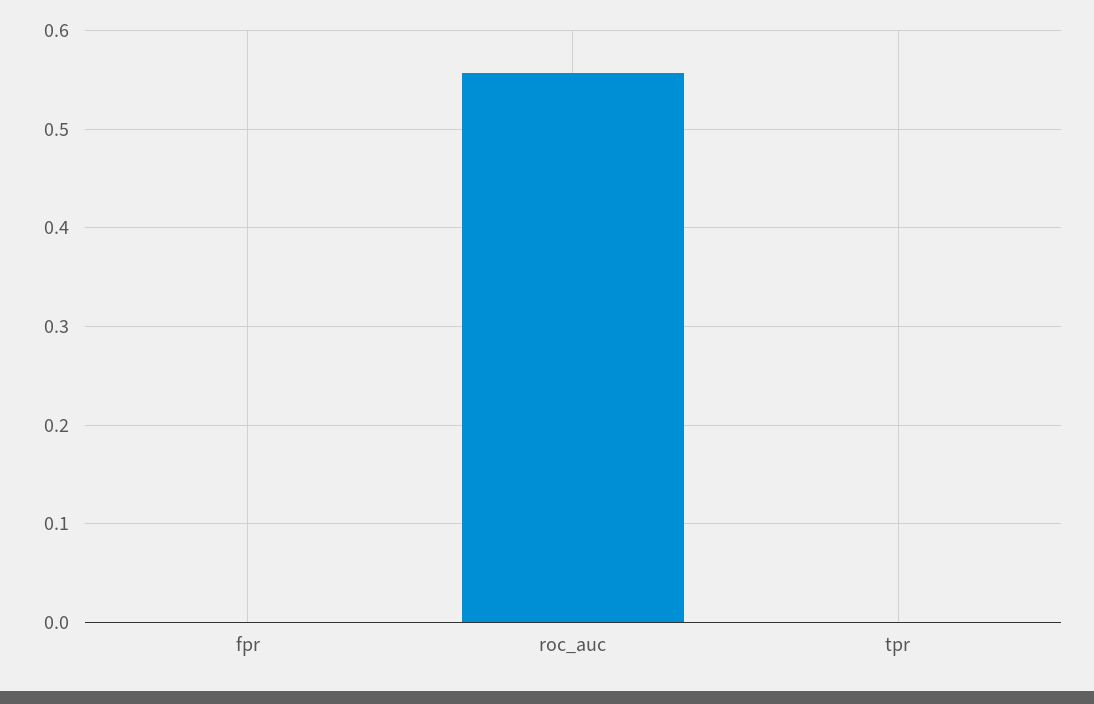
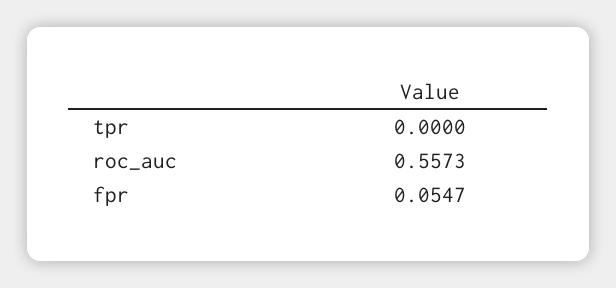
fpr: 0 -> 0.0547

